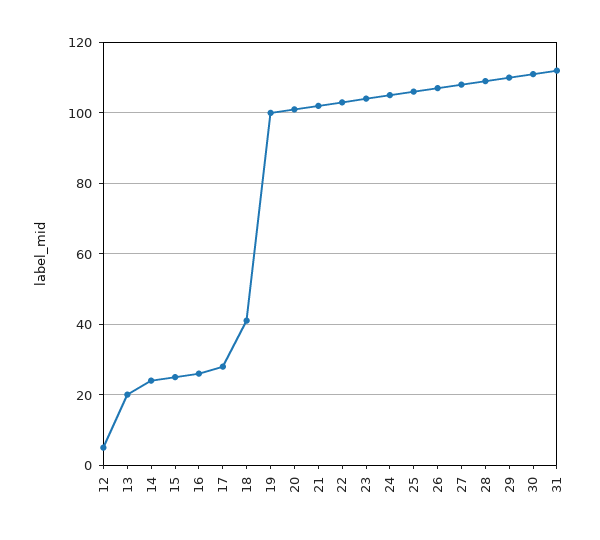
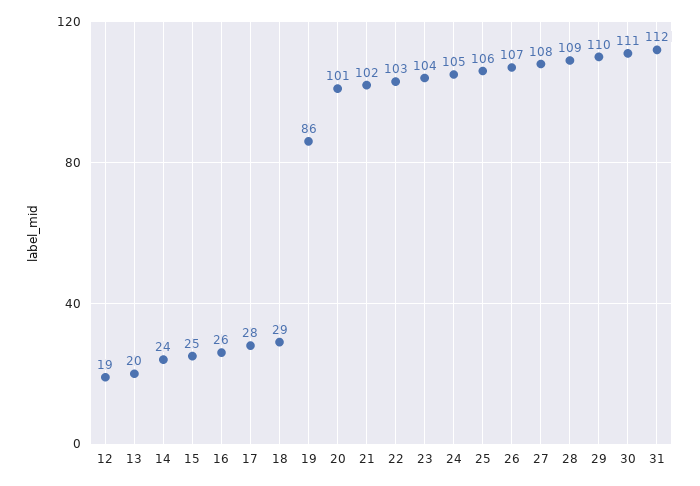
12: 5 -> 19
18: 40 -> 29
19: 100 -> 86

